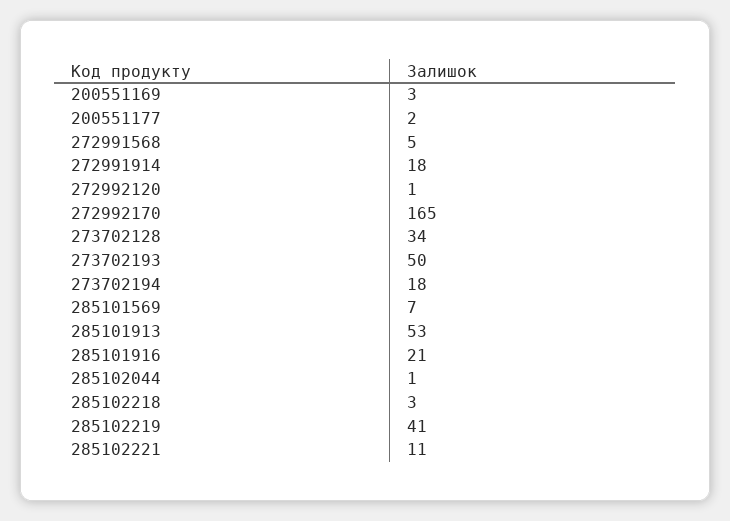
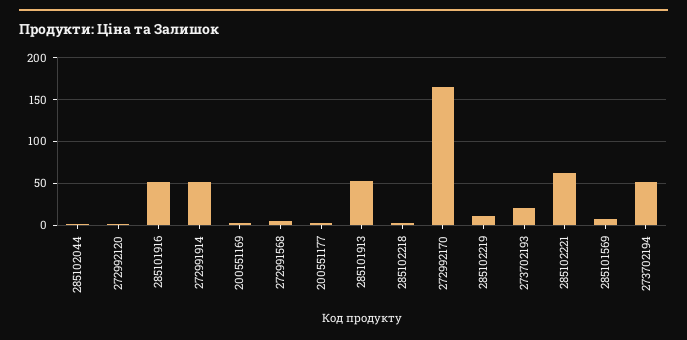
272991914: 18 -> 50
273702128: 34 -> none
273702193: 50 -> 20
273702194: 18 -> 50
285101916: 21 -> 50
285102219: 41 -> 10
285102221: 11 -> 60

